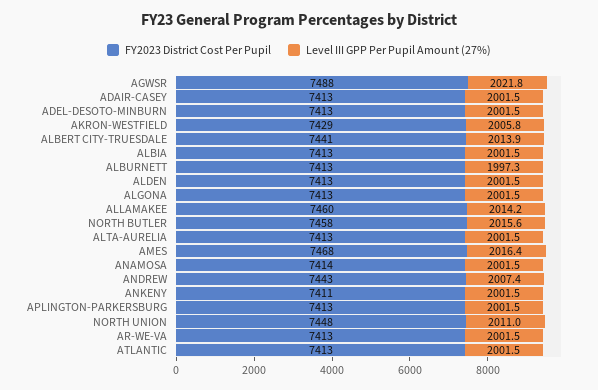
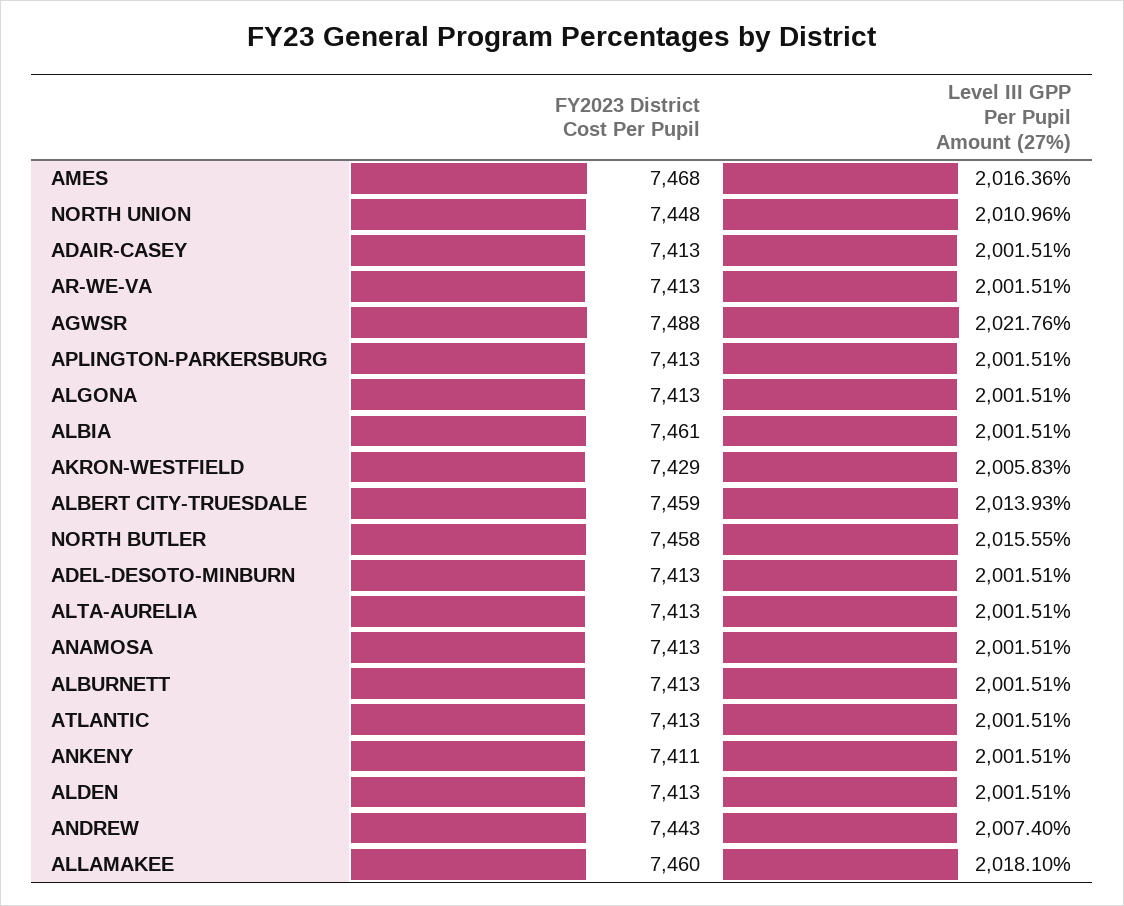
FY2023 District Cost Per Pupil, ALBERT CITY-TRUESDALE: 7441 -> 7459
FY2023 District Cost Per Pupil, ALBIA: 7413 -> 7461
Level III GPP Per Pupil Amount (27%), ALBURNETT: 1997.3 -> 2001.51
Level III GPP Per Pupil Amount (27%), ALLAMAKEE: 2014.2 -> 2018.1
FY2023 District Cost Per Pupil, ANAMOSA: 7414 -> 7413

